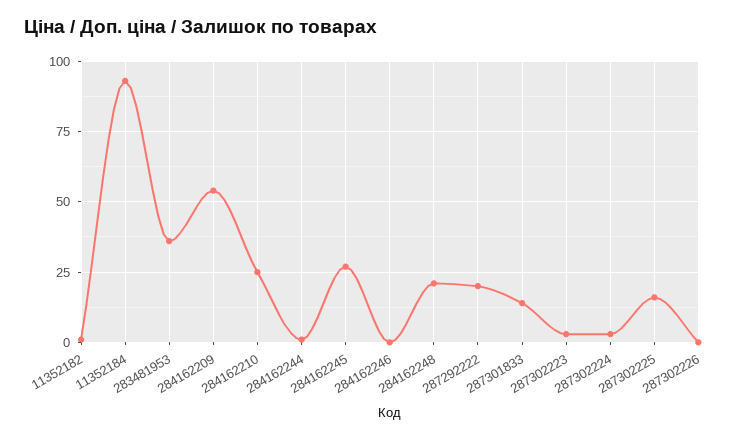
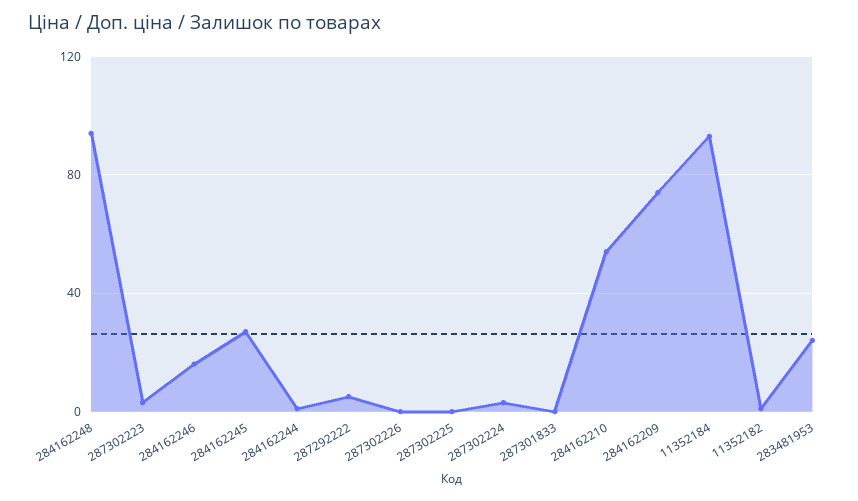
283481953: 35 -> 25
284162209: 55 -> 75
284162210: 25 -> 55
284162246: 0 -> 15
284162248: 20 -> 95
287292222: 20 -> 5
287301833: 15 -> 0
287302225: 15 -> 0

